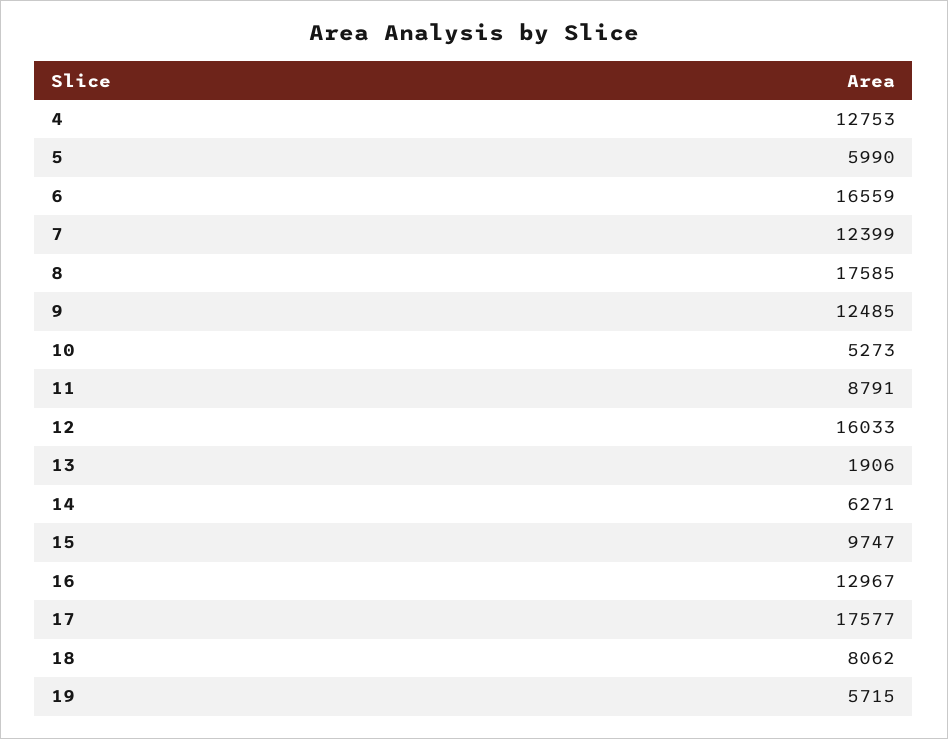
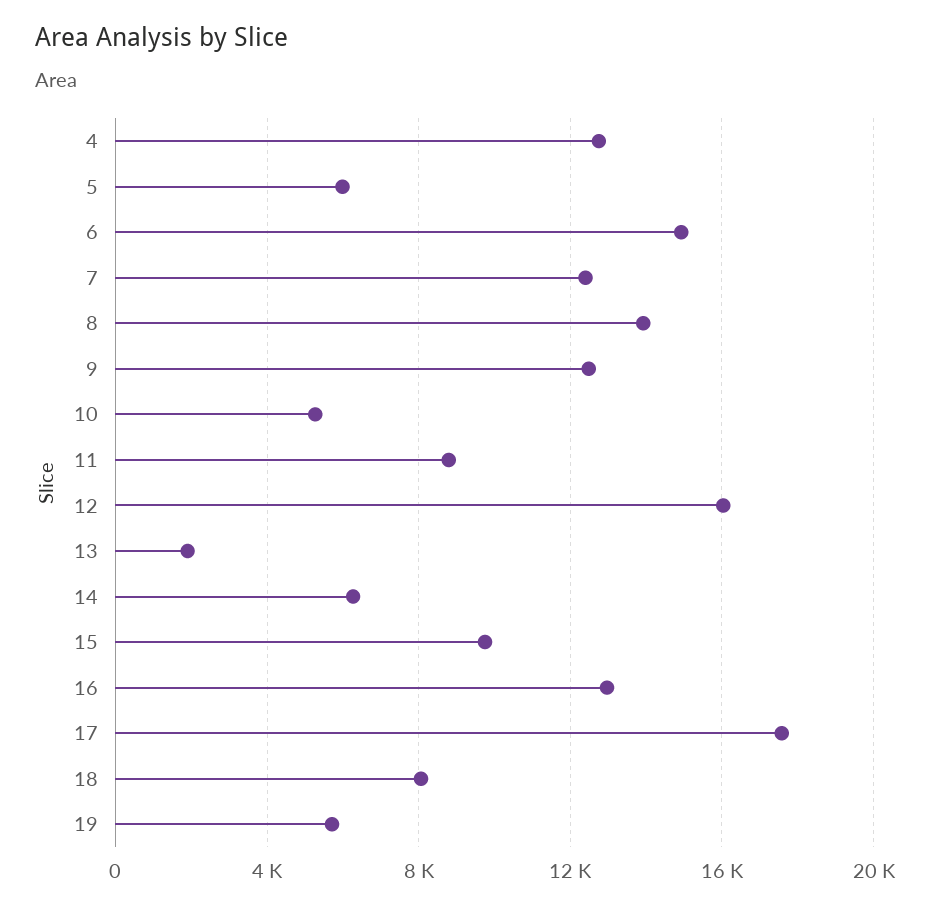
6: 16559 -> 15000
8: 17585 -> 14000

